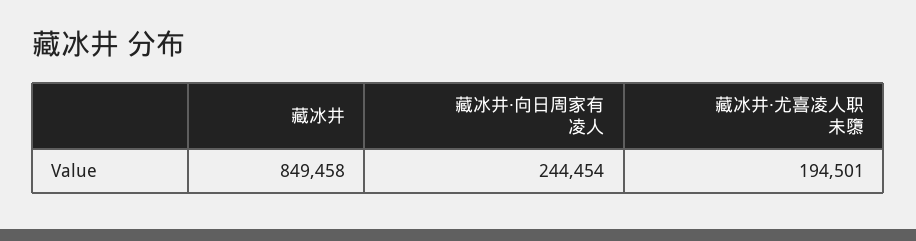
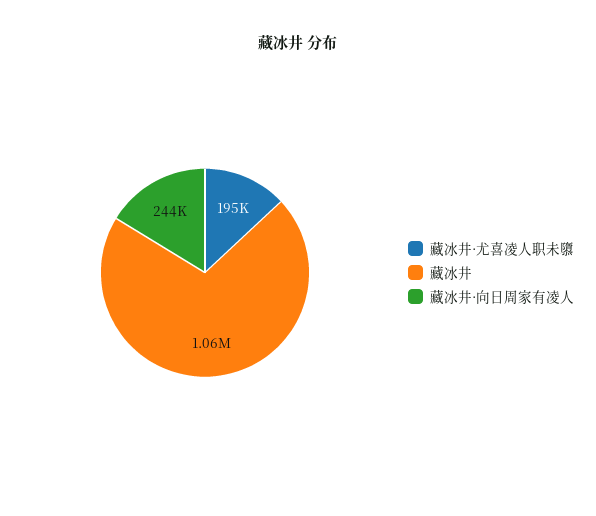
藏冰井: 849458 -> 1060000

